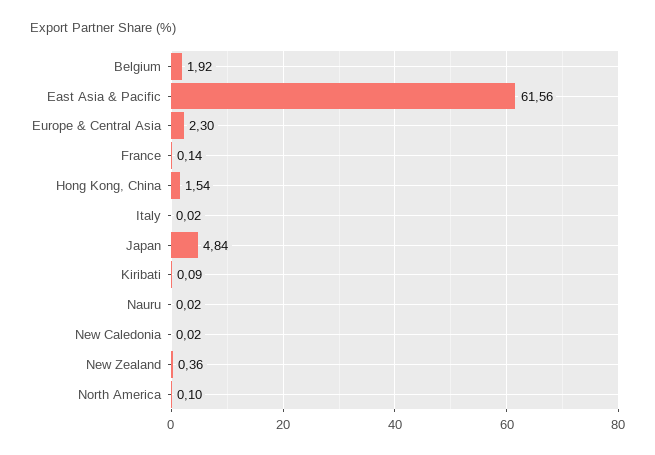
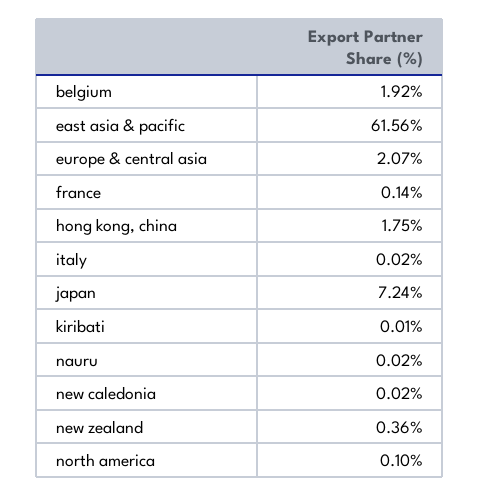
Europe & Central Asia: 2.3 -> 2.07
Hong Kong, China: 1.54 -> 1.75
Japan: 4.84 -> 7.24
Kiribati: 0.09 -> 0.01

